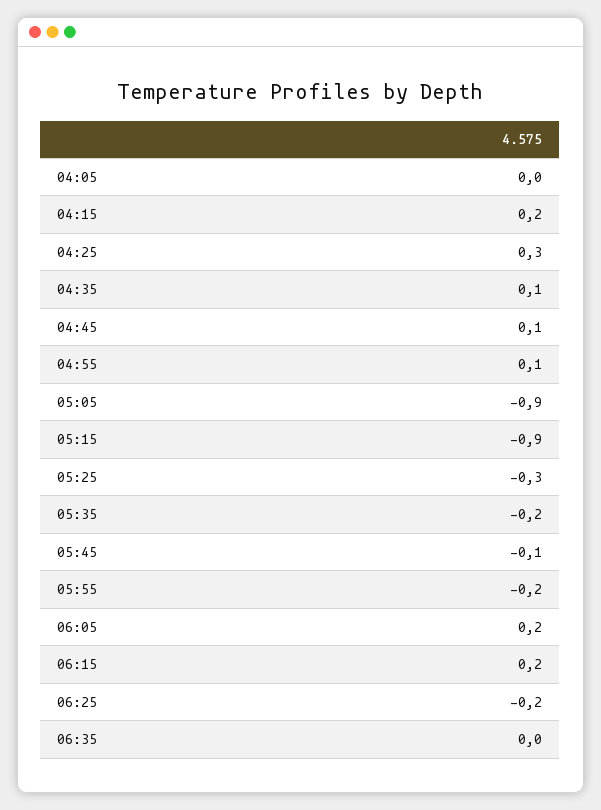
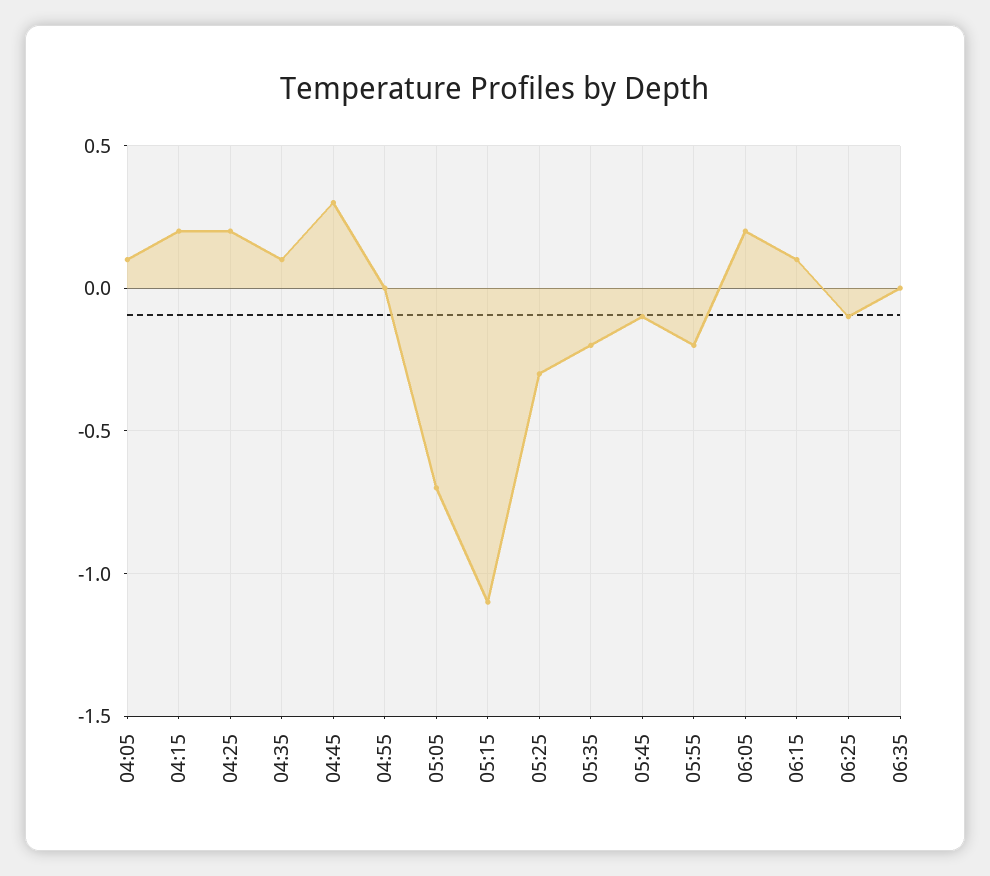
04:05: 0 -> 0.1
04:25: 0.3 -> 0.2
04:45: 0.1 -> 0.3
04:55: 0.1 -> 0
05:05: -0.9 -> -0.7
05:15: -0.9 -> -1.1
06:15: 0.2 -> 0.1
06:25: -0.2 -> -0.1

